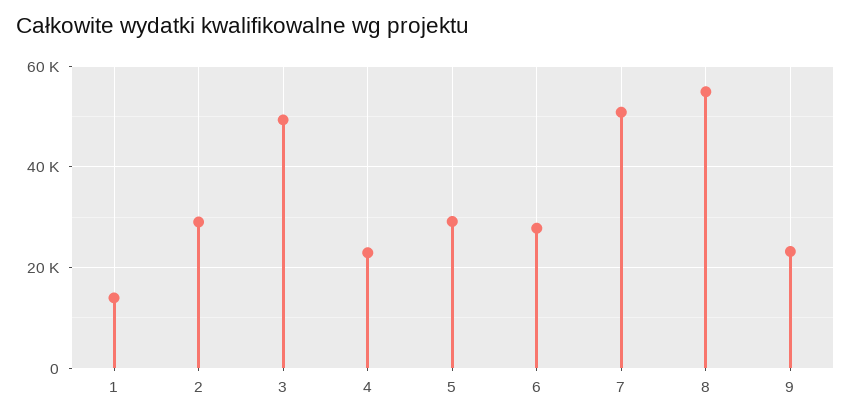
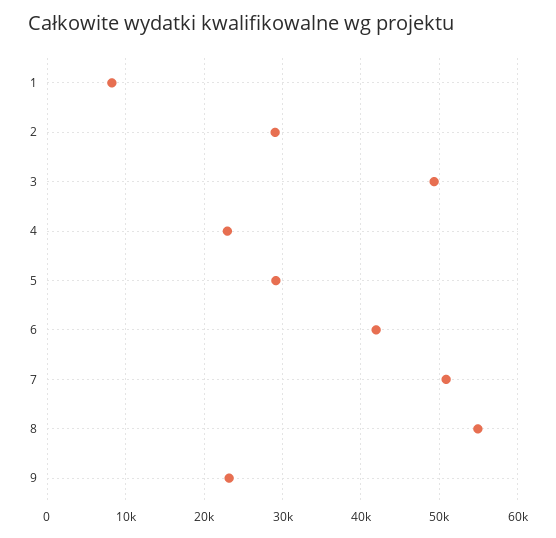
1: 14000 -> 8000
6: 28000 -> 42000

